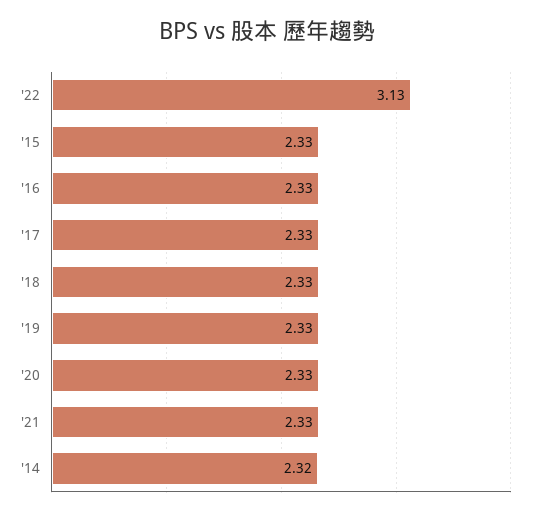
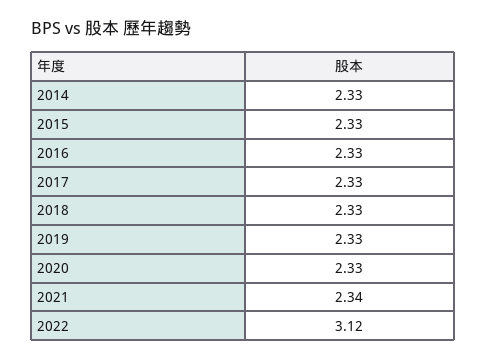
'22: 3.13 -> 3.12
'21: 2.33 -> 2.34
'14: 2.32 -> 2.33

